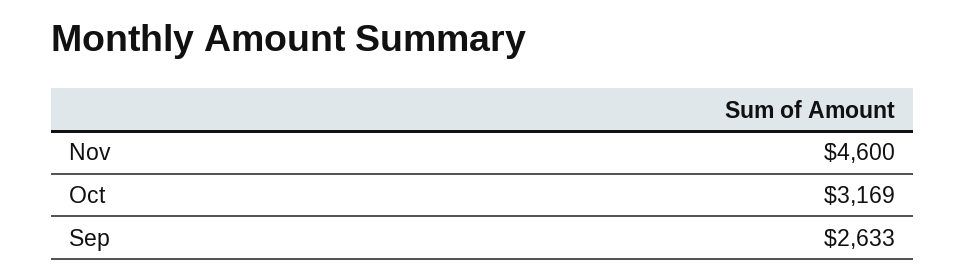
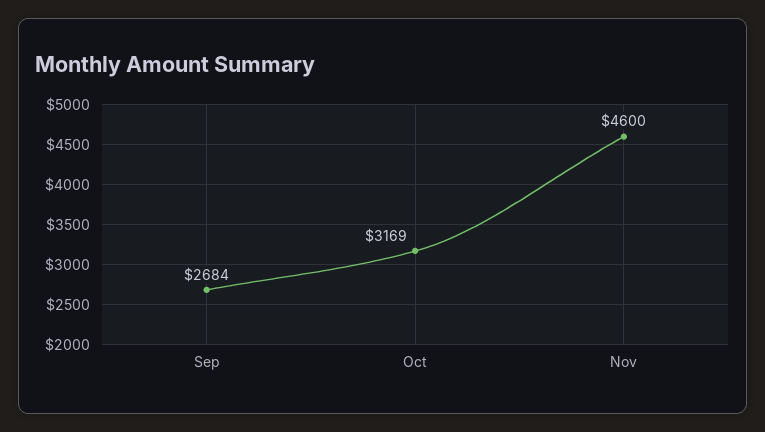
Sep: 2633 -> 2684

